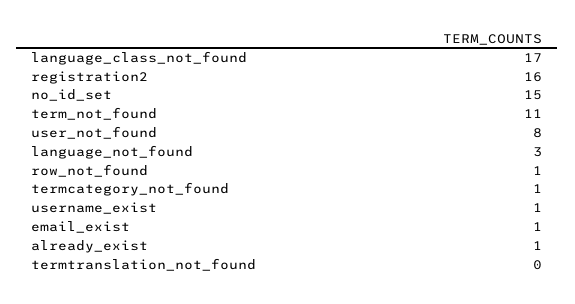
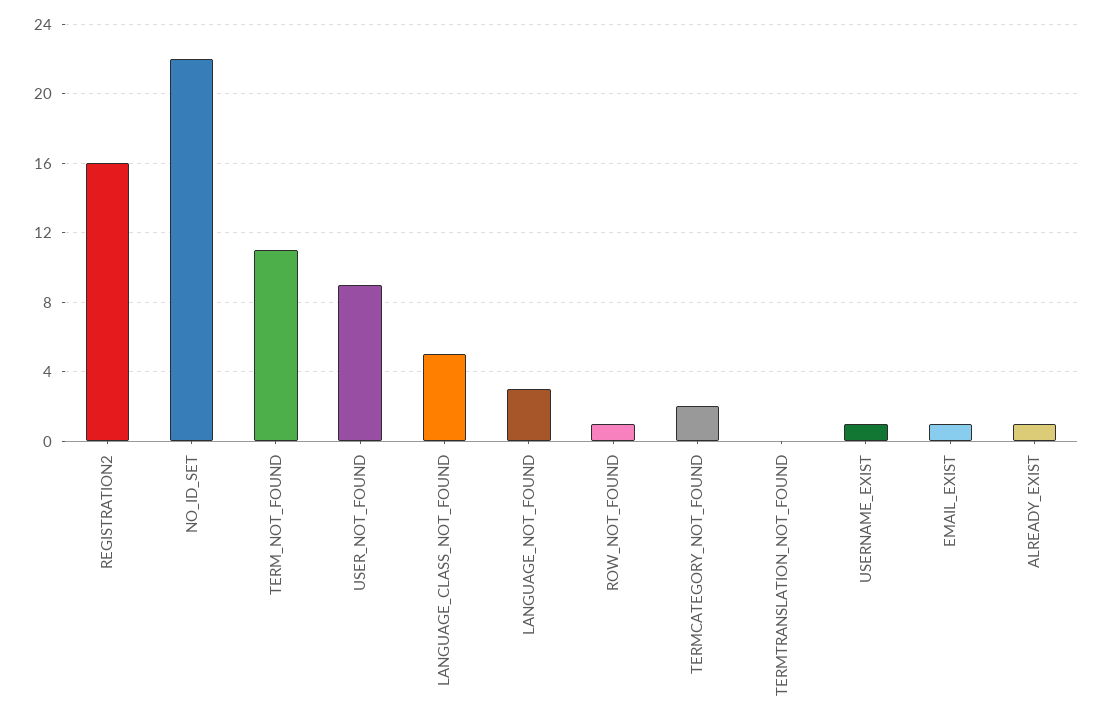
language_class_not_found: 17 -> 5
no_id_set: 15 -> 22
user_not_found: 8 -> 9
termcategory_not_found: 1 -> 2

